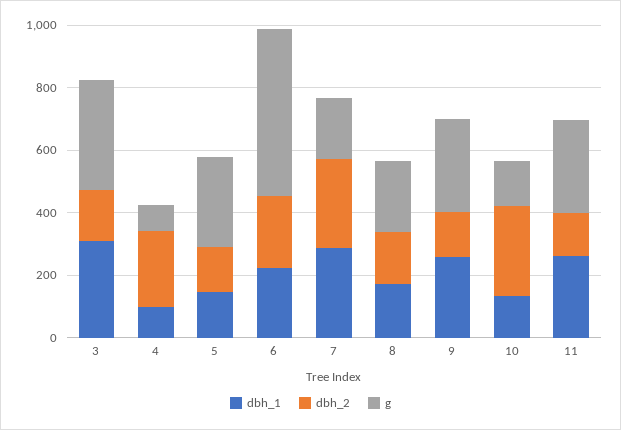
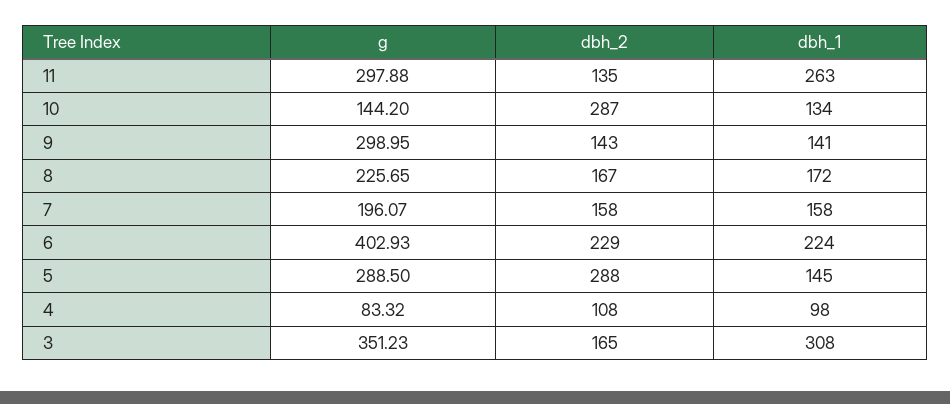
dbh_2, 4: 250 -> 108
dbh_2, 5: 150 -> 288
g, 6: 550 -> 402.93
dbh_1, 7: 300 -> 158
dbh_2, 7: 300 -> 158
dbh_1, 9: 250 -> 141

